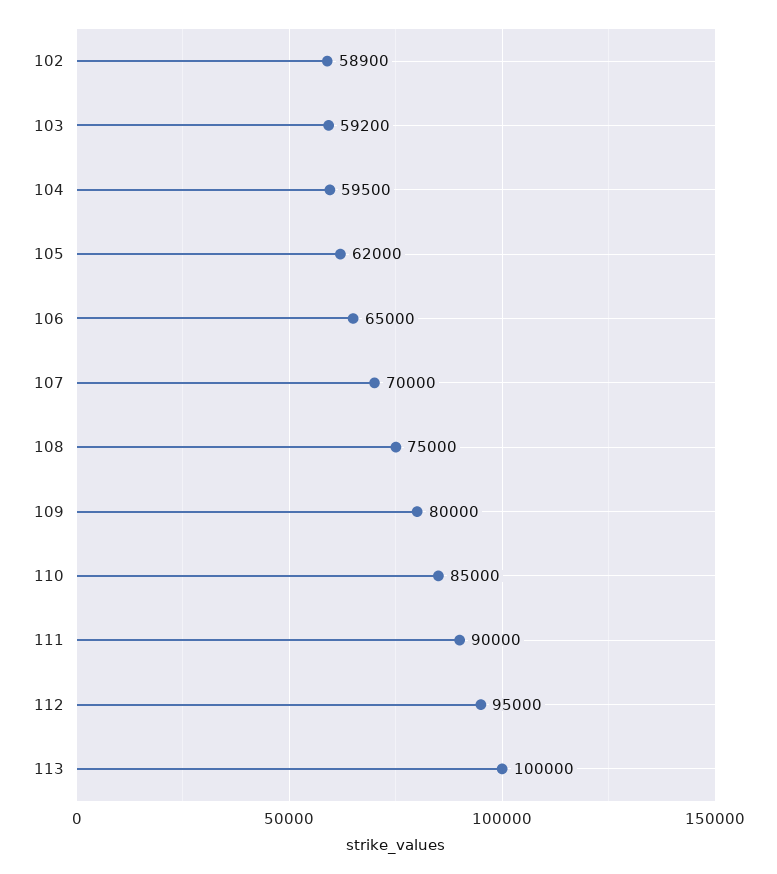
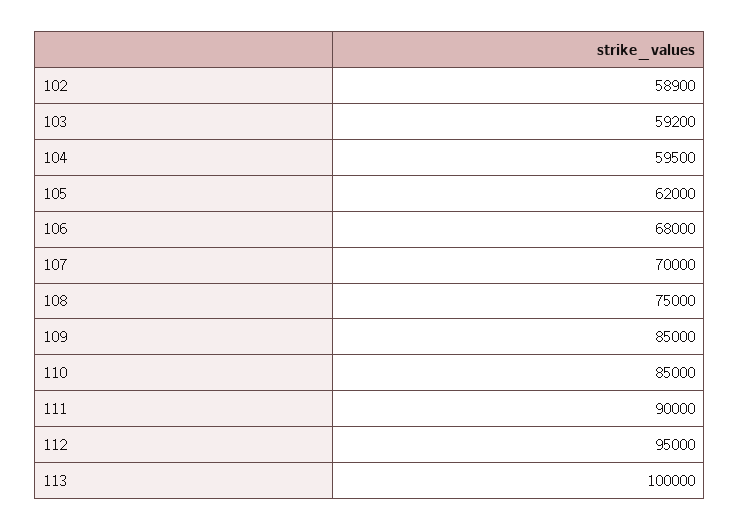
106: 65000 -> 68000
109: 80000 -> 85000

